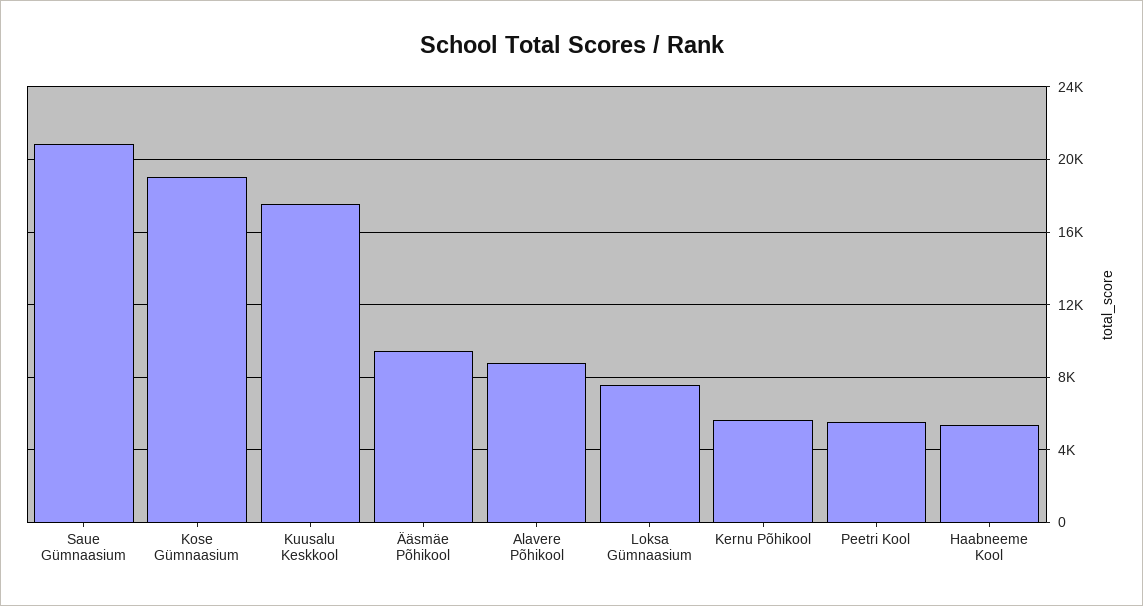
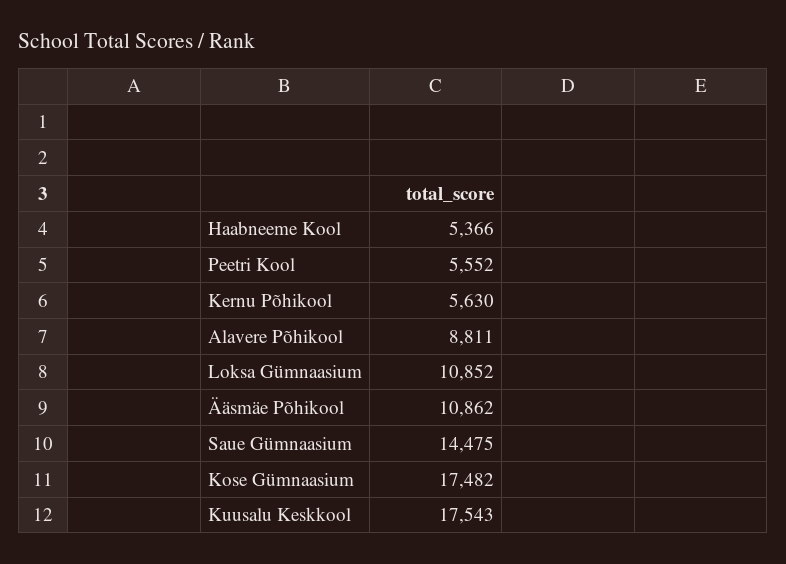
Saue Gümnaasium: 21000 -> 14475
Kose Gümnaasium: 19000 -> 17482
Ääsmäe Põhikool: 9500 -> 10862
Loksa Gümnaasium: 7500 -> 10852

